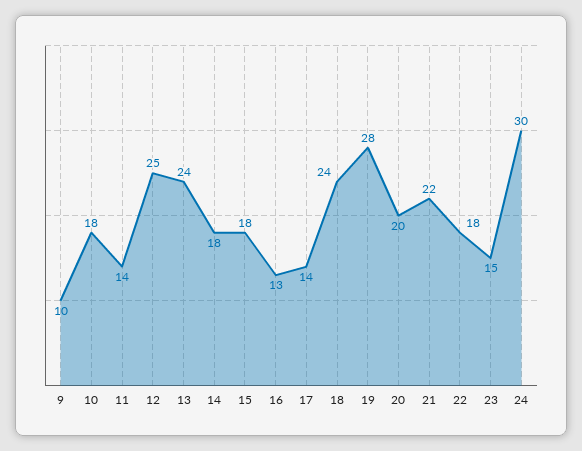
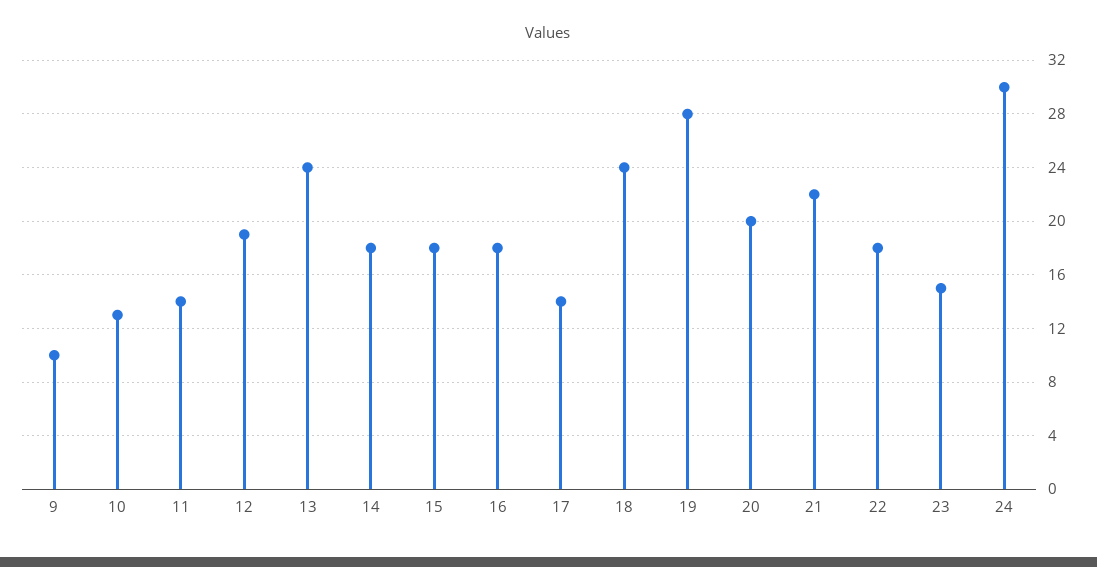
10: 18 -> 13
12: 25 -> 19
16: 13 -> 18

